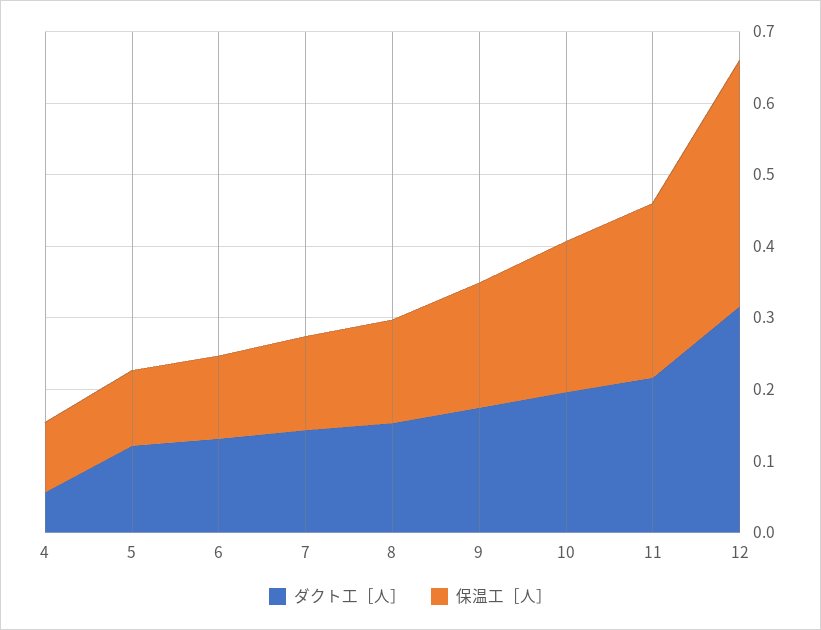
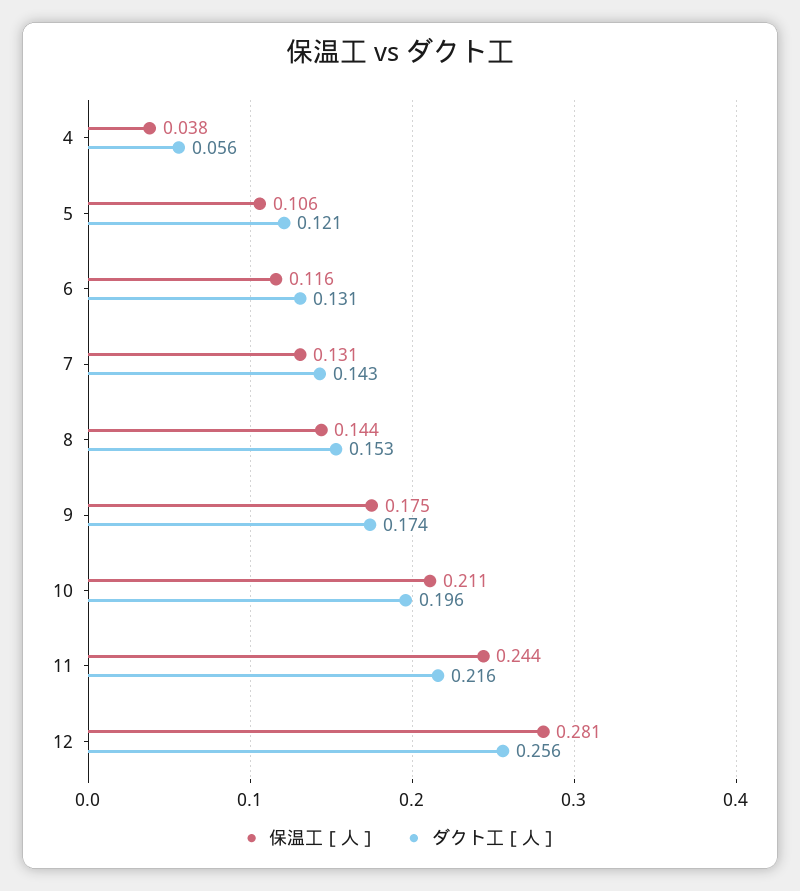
保温工［人］, 4: 0.1 -> 0.038
ダクト工［人］, 12: 0.32 -> 0.256
保温工［人］, 12: 0.34 -> 0.281

